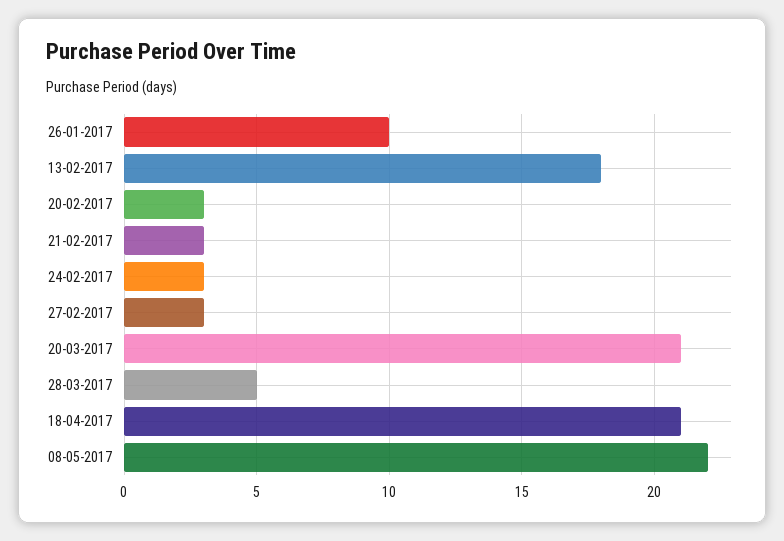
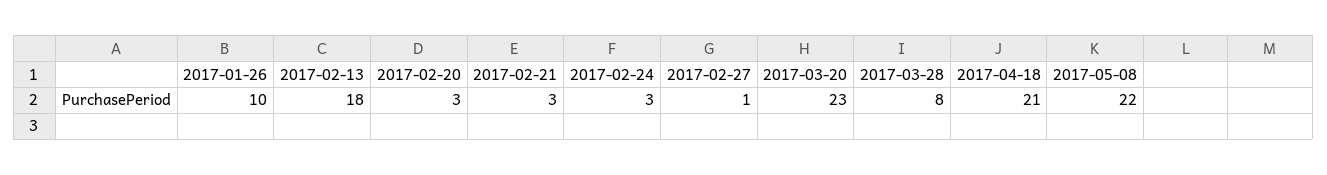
27-02-2017: 3 -> 1
20-03-2017: 21 -> 23
28-03-2017: 5 -> 8

